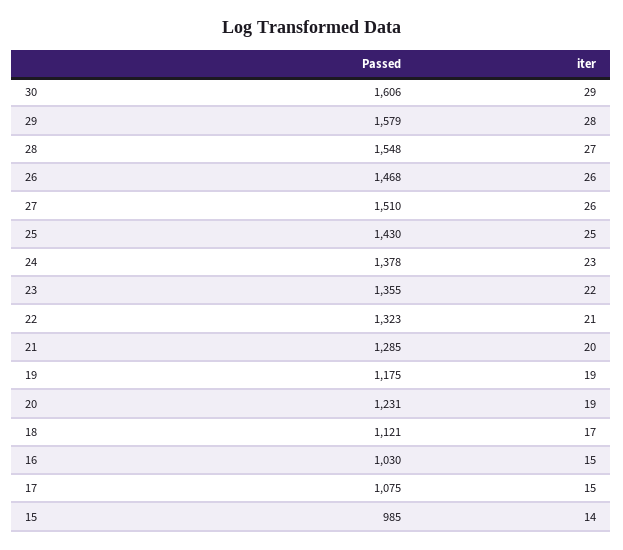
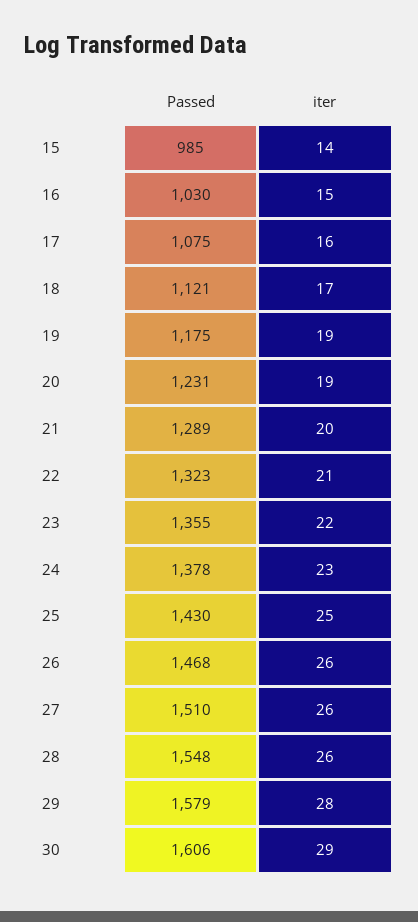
iter, 28: 27 -> 26
Passed, 21: 1285 -> 1289
iter, 17: 15 -> 16

